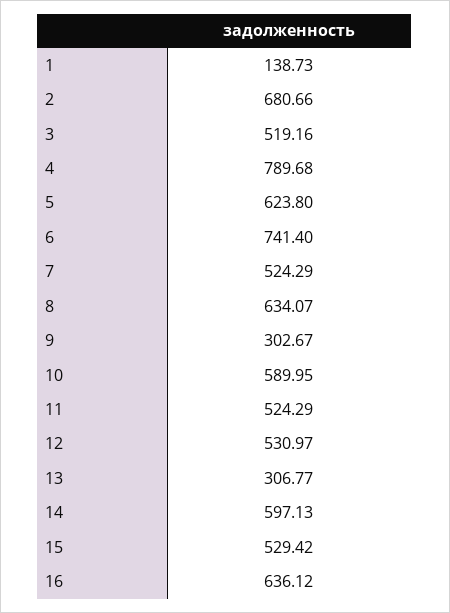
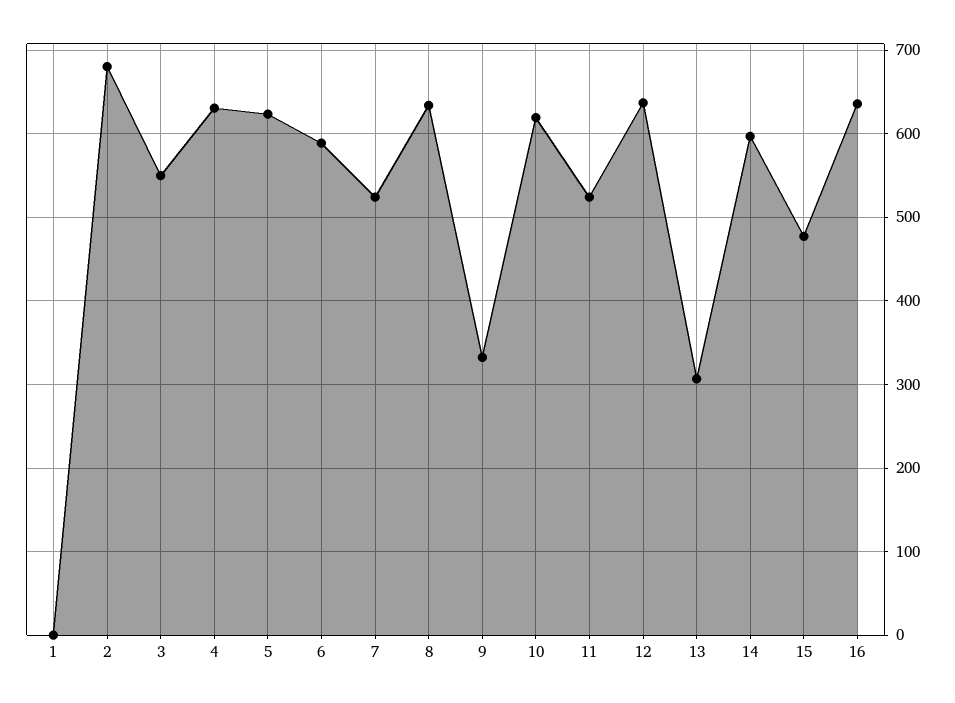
1: 138.73 -> 0
3: 519.16 -> 550
4: 789.68 -> 630
6: 741.4 -> 590
9: 302.67 -> 330
10: 589.95 -> 620
12: 530.97 -> 640
15: 529.42 -> 480

